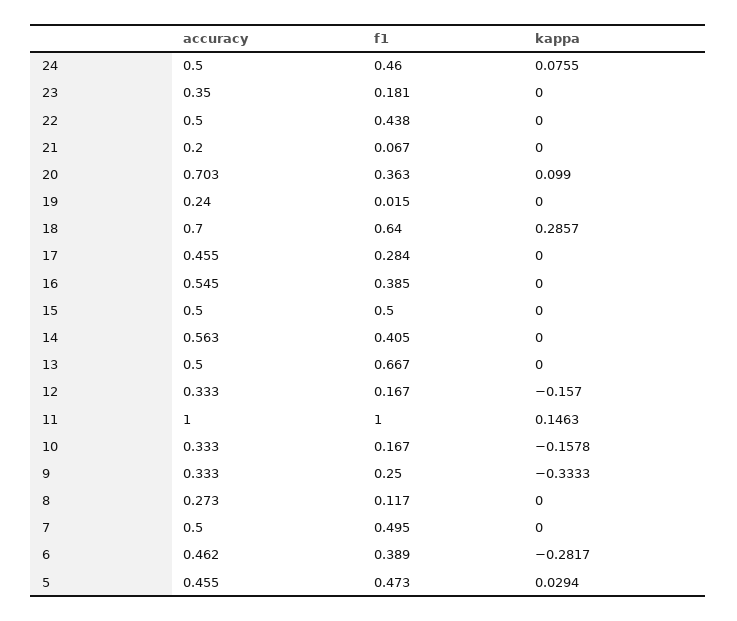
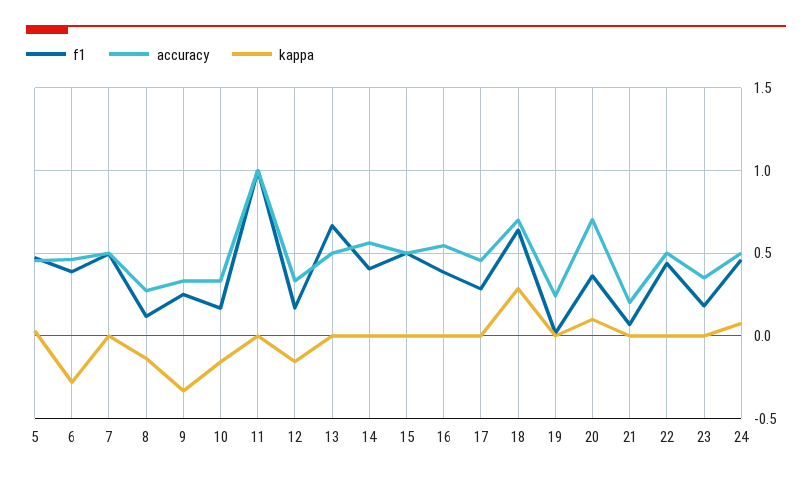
kappa, 11: 0.1463 -> 0
kappa, 8: 0 -> -0.15

